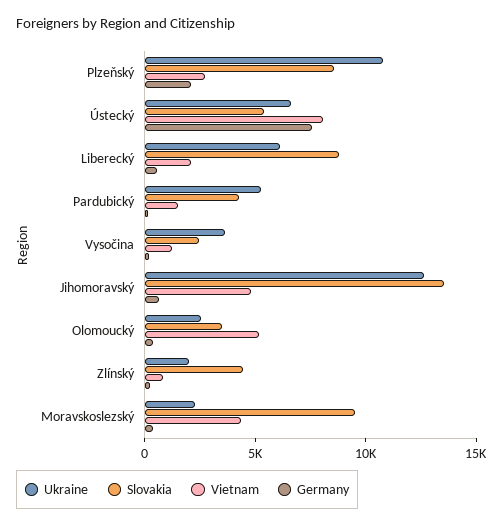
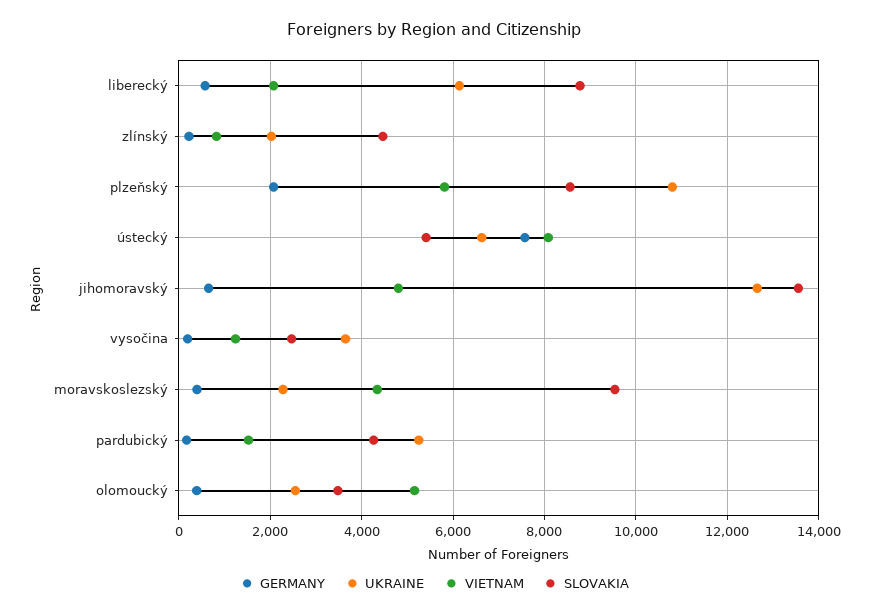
Vietnam, Plzeňský: 3000 -> 5800

